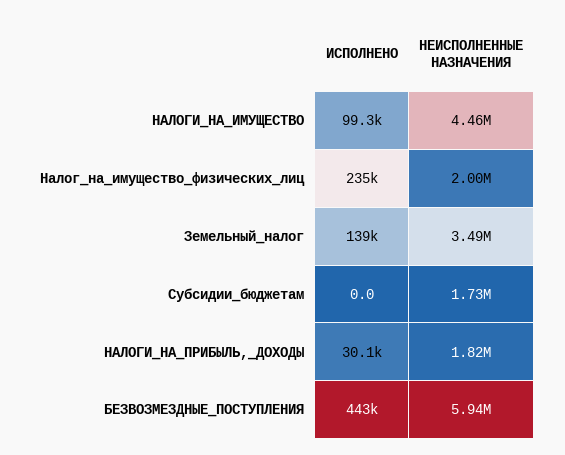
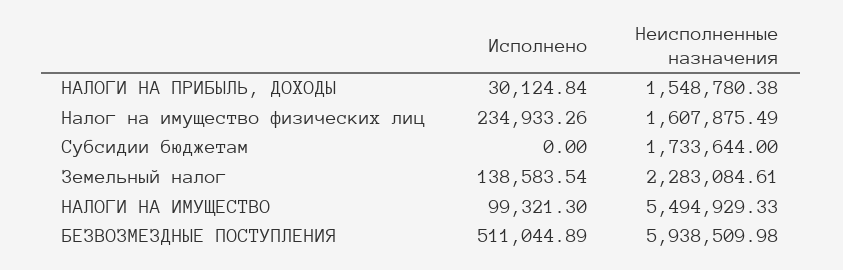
НЕИСПОЛНЕННЫЕ НАЗНАЧЕНИЯ, НАЛОГИ_НА_ИМУЩЕСТВО: 4460000 -> 5494929.33
НЕИСПОЛНЕННЫЕ НАЗНАЧЕНИЯ, Налог_на_имущество_физических_лиц: 2000000 -> 1607875.49
НЕИСПОЛНЕННЫЕ НАЗНАЧЕНИЯ, Земельный_налог: 3490000 -> 2283084.61
НЕИСПОЛНЕННЫЕ НАЗНАЧЕНИЯ, НАЛОГИ_НА_ПРИБЫЛЬ,_ДОХОДЫ: 1820000 -> 1548780.38
ИСПОЛНЕНО, БЕЗВОЗМЕЗДНЫЕ_ПОСТУПЛЕНИЯ: 443000 -> 511044.89

